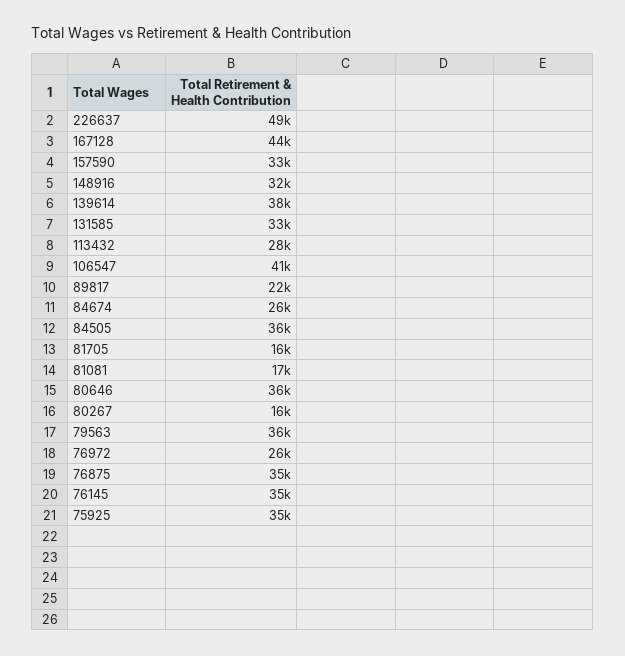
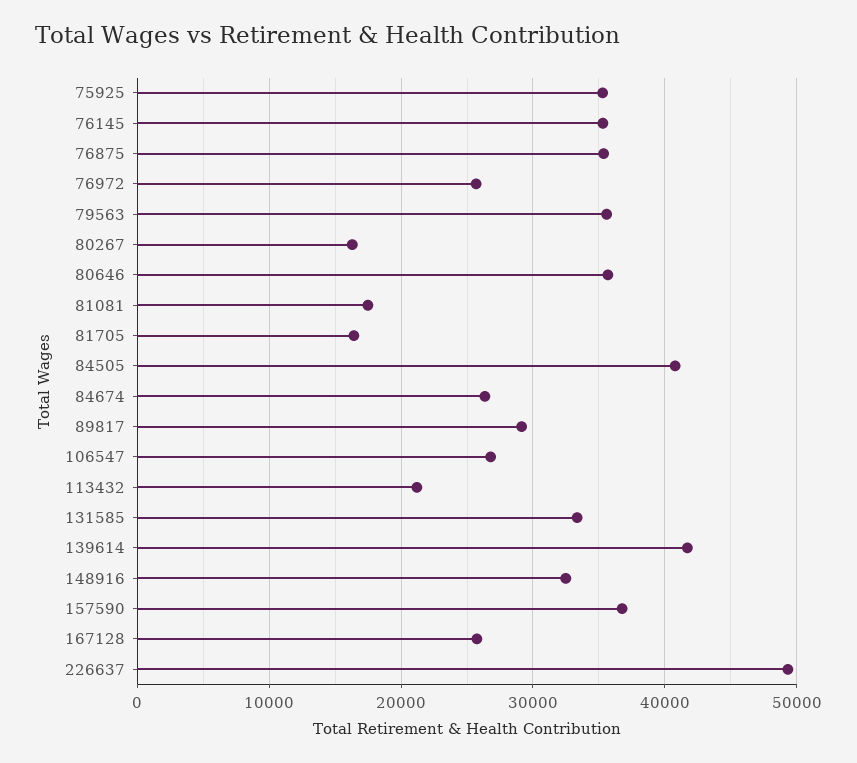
167128: 44000 -> 26000
157590: 33000 -> 37000
139614: 38000 -> 42000
113432: 28000 -> 21000
106547: 41000 -> 27000
89817: 22000 -> 29000
84505: 36000 -> 41000

